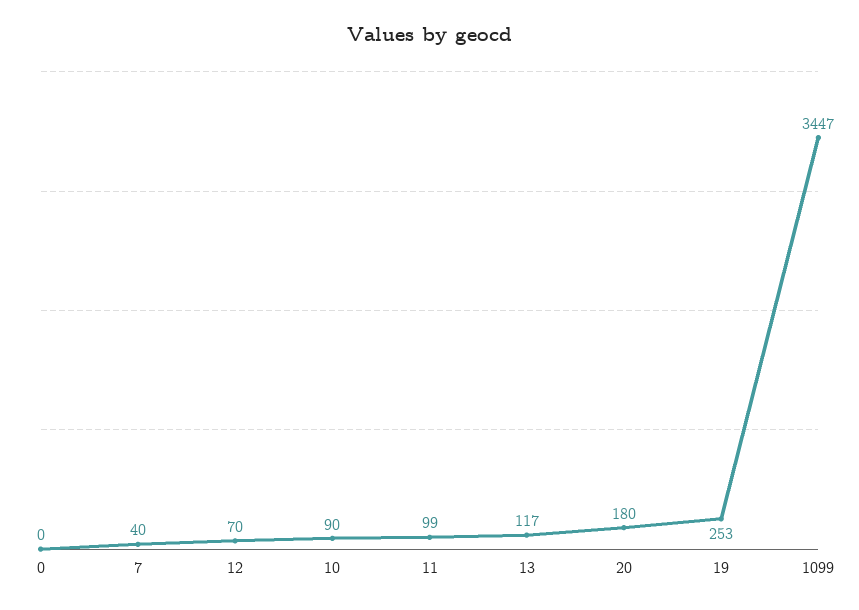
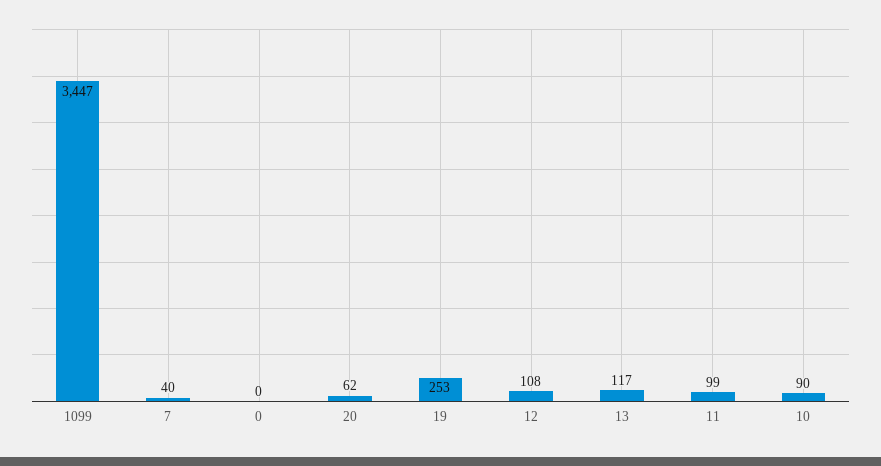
12: 70 -> 108
20: 180 -> 62

